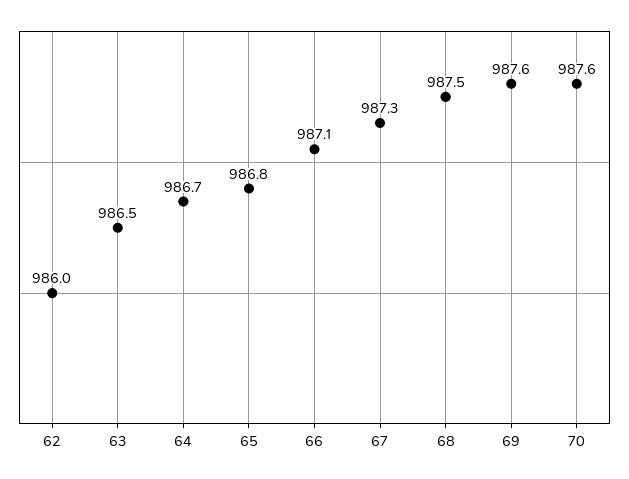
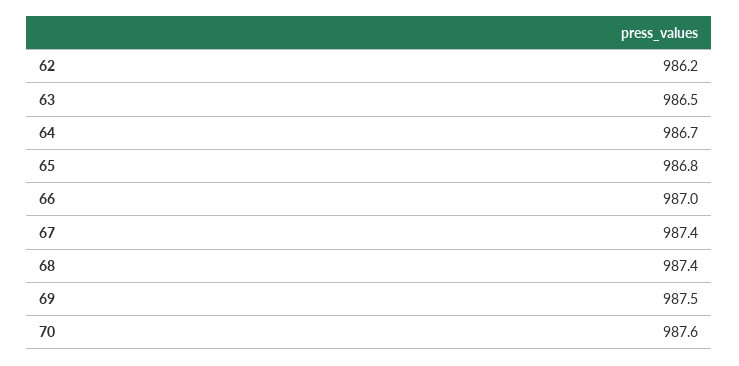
62: 986 -> 986.2
66: 987.1 -> 987
67: 987.3 -> 987.4
68: 987.5 -> 987.4
69: 987.6 -> 987.5

